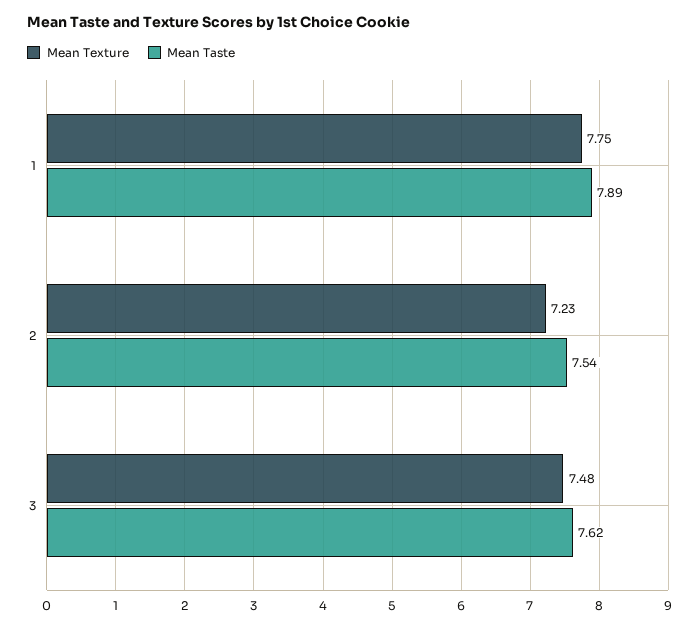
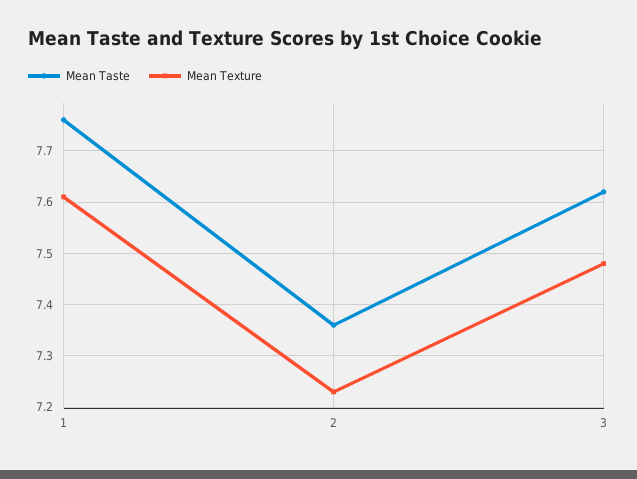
Mean Texture, 1: 7.75 -> 7.6
Mean Taste, 1: 7.89 -> 7.75
Mean Taste, 2: 7.54 -> 7.35

